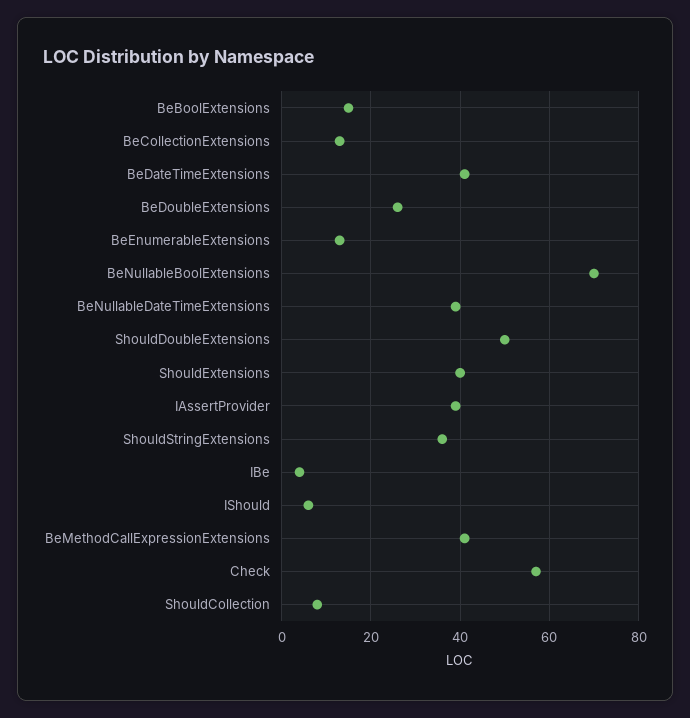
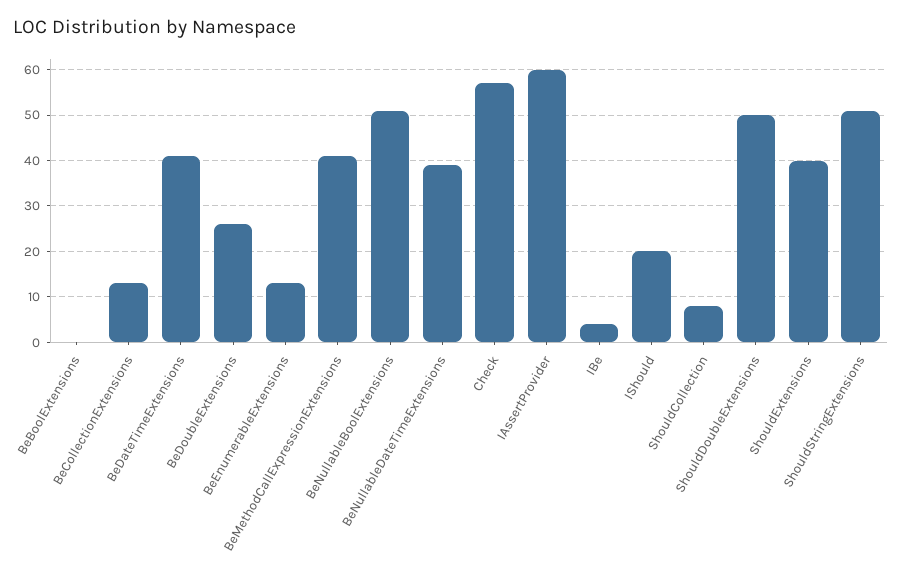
BeBoolExtensions: 15 -> 0
BeNullableBoolExtensions: 70 -> 50
IAssertProvider: 40 -> 60
ShouldStringExtensions: 35 -> 50
IShould: 5 -> 20

